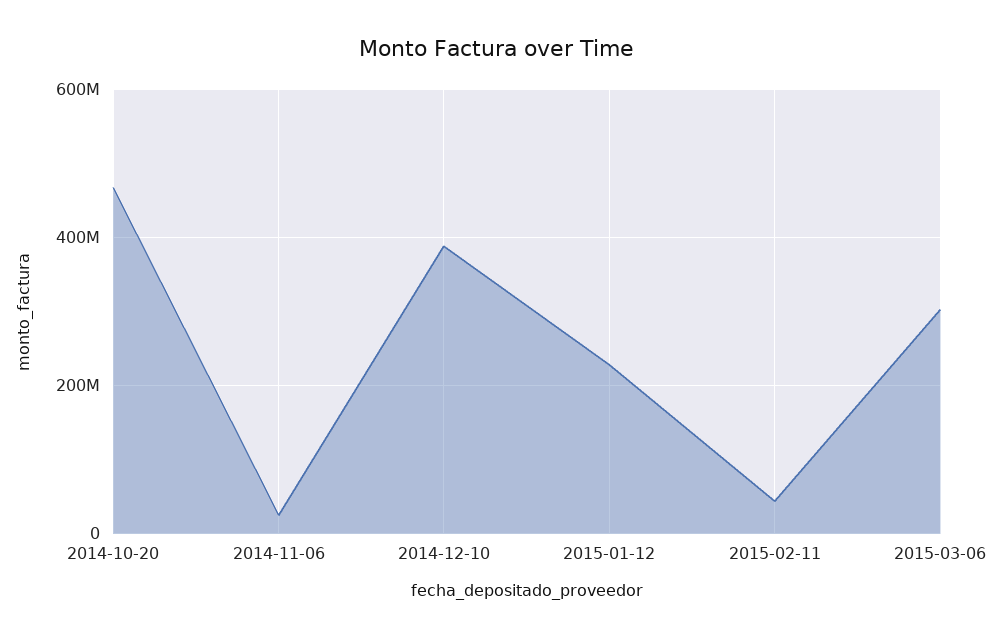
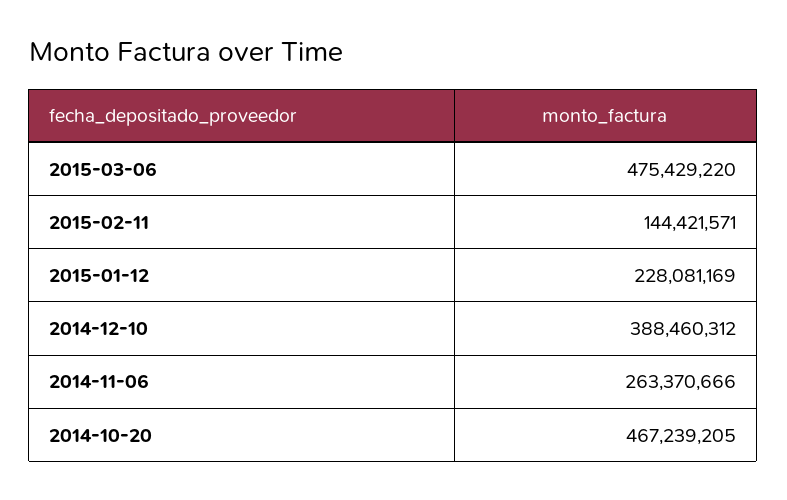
2014-11-06: 20000000 -> 263370666
2015-02-11: 40000000 -> 144421571
2015-03-06: 300000000 -> 475429220

